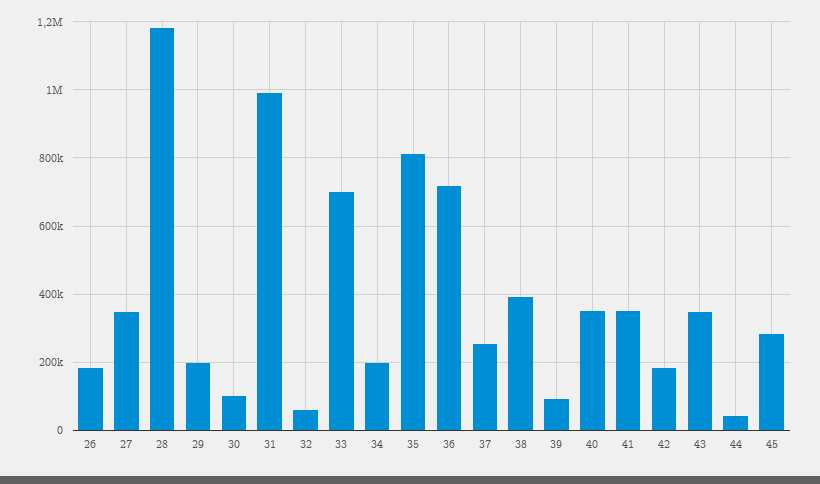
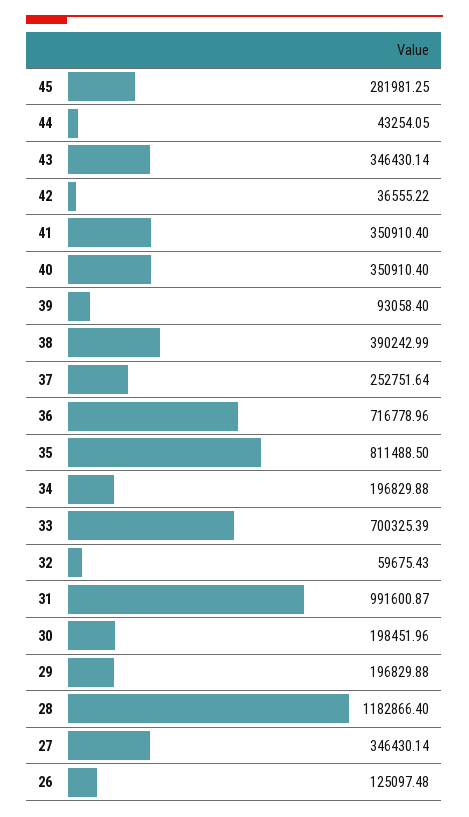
26: 180000 -> 125097.48
30: 100000 -> 198451.96
42: 180000 -> 36555.22

